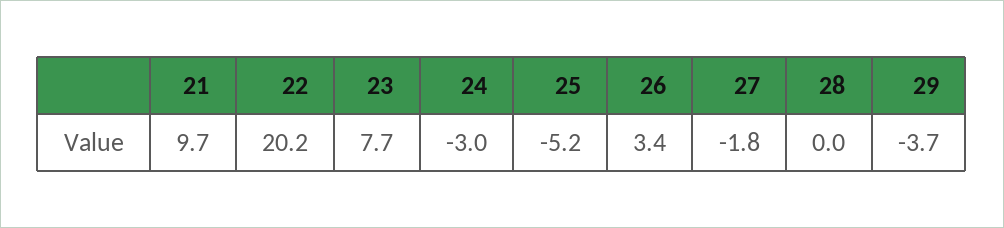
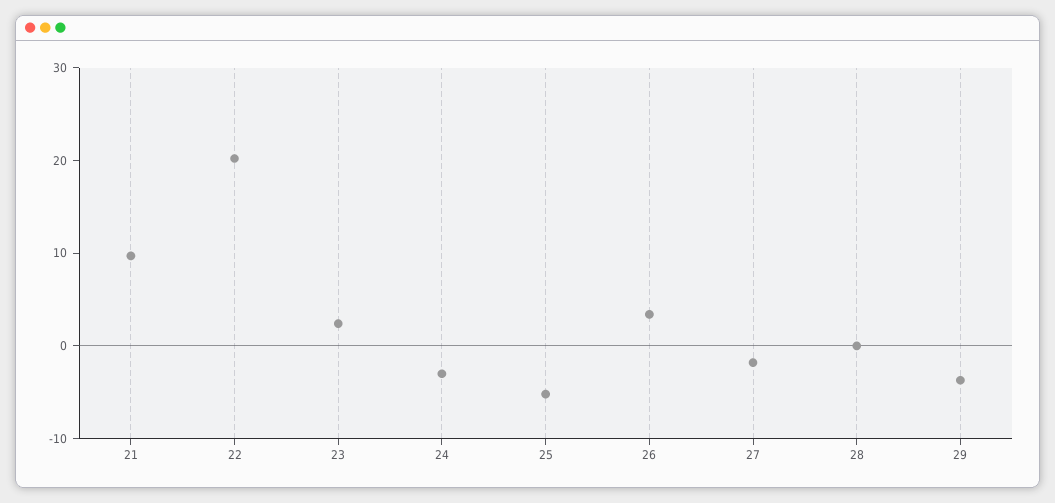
23: 7.7 -> 2

